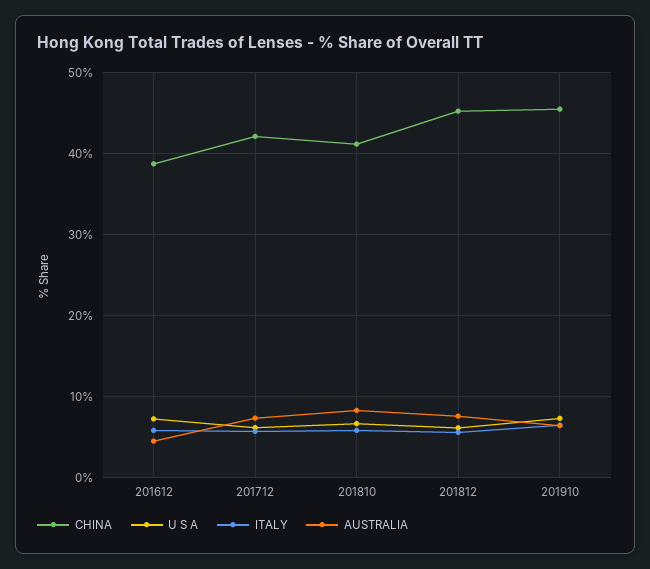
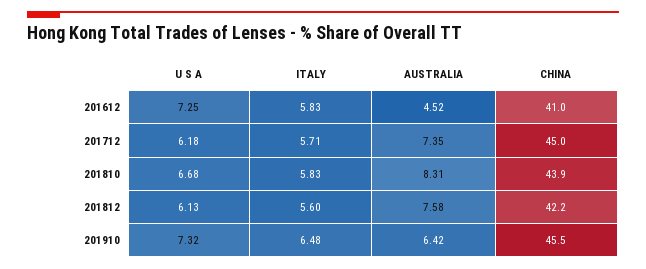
CHINA, 201612: 39 -> 41
CHINA, 201712: 42 -> 45
CHINA, 201810: 41 -> 43.9
CHINA, 201812: 45 -> 42.2

